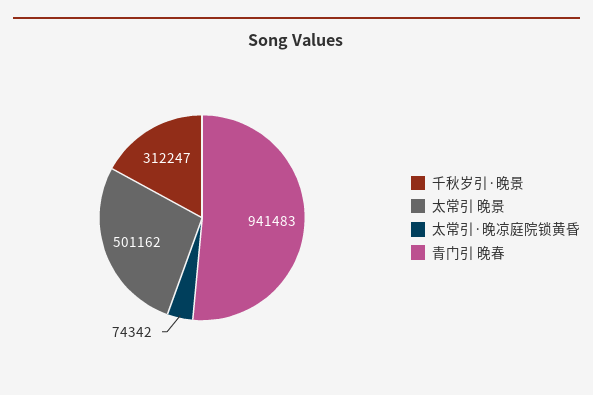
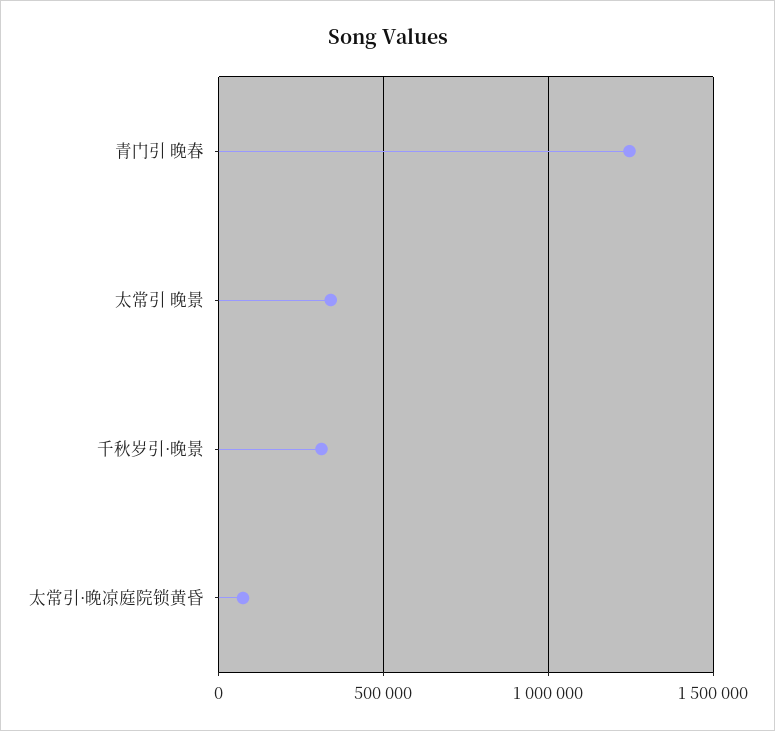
太常引 晚景: 501162 -> 350000
青门引 晚春: 941483 -> 1250000

